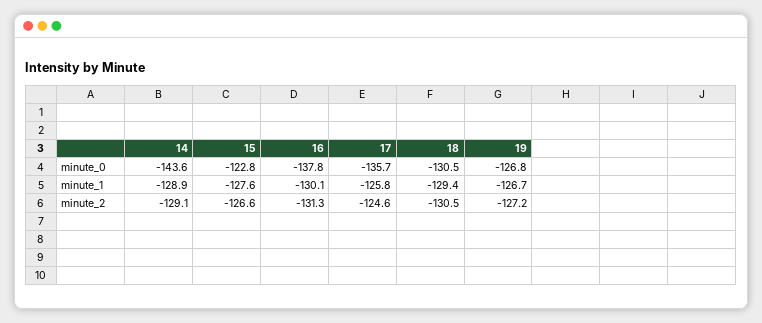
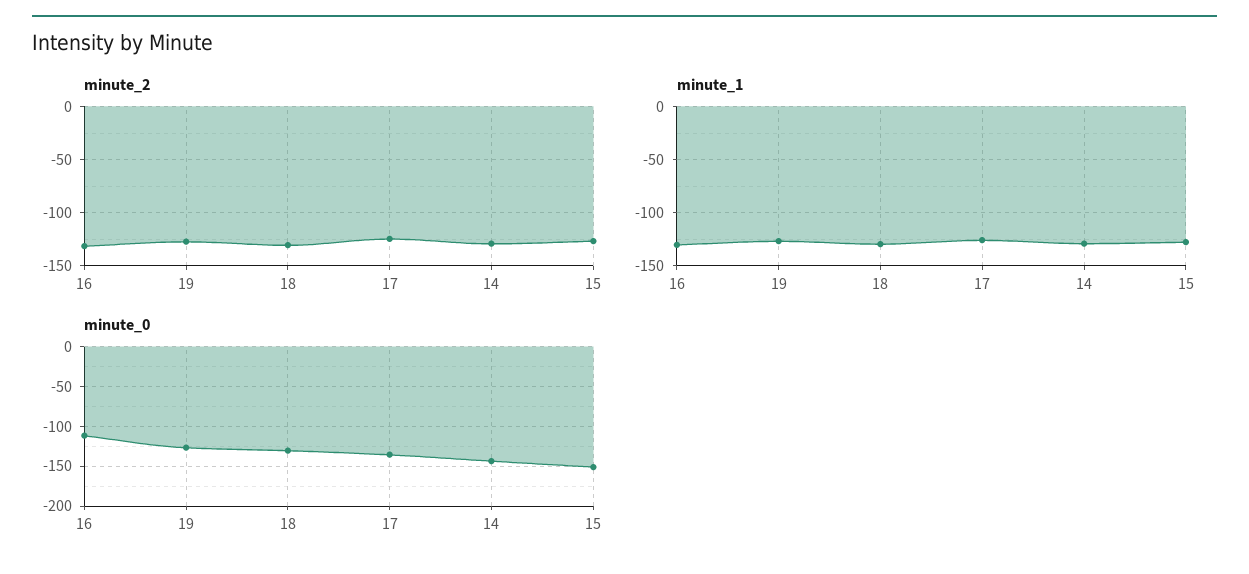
minute_0, 15: -122.8 -> -150
minute_0, 16: -137.8 -> -110

